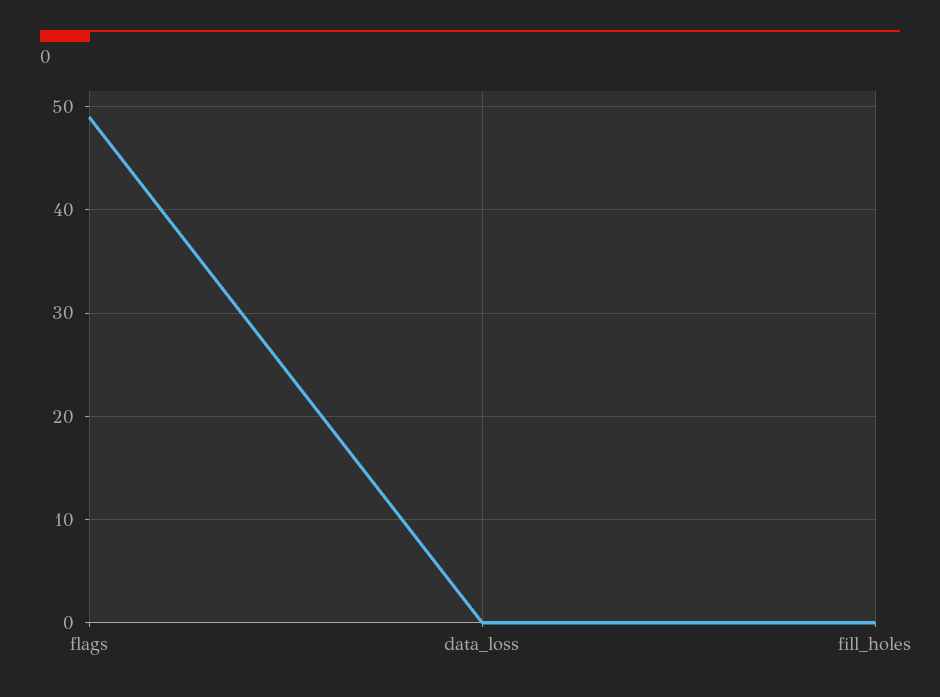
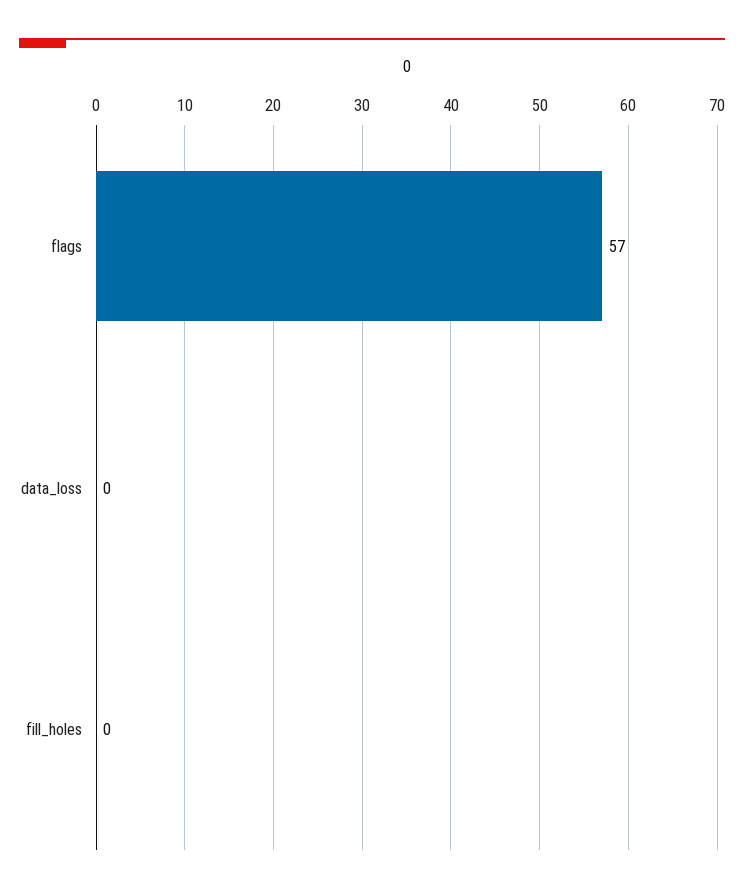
flags: 49 -> 57

